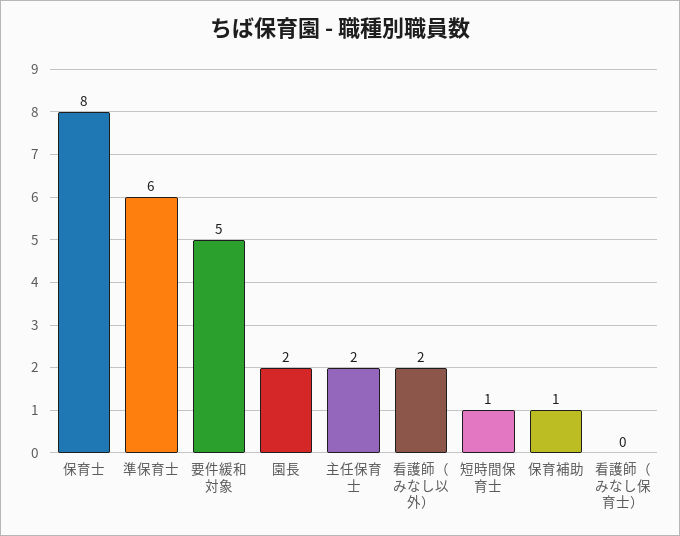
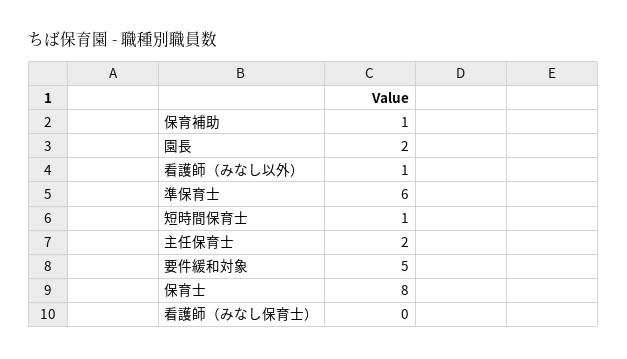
看護師（みなし以外）: 2 -> 1

